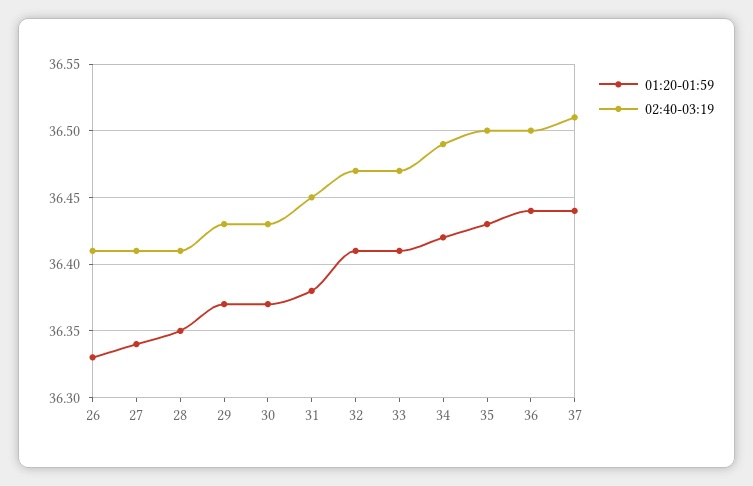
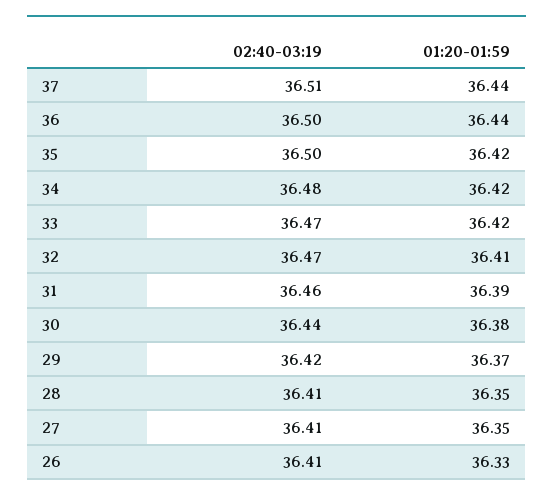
01:20-01:59, 27: 36.34 -> 36.35
02:40-03:19, 29: 36.43 -> 36.42
01:20-01:59, 30: 36.37 -> 36.38
02:40-03:19, 30: 36.43 -> 36.44
01:20-01:59, 31: 36.38 -> 36.39
02:40-03:19, 31: 36.45 -> 36.46
01:20-01:59, 33: 36.41 -> 36.42
02:40-03:19, 34: 36.49 -> 36.48
01:20-01:59, 35: 36.43 -> 36.42

